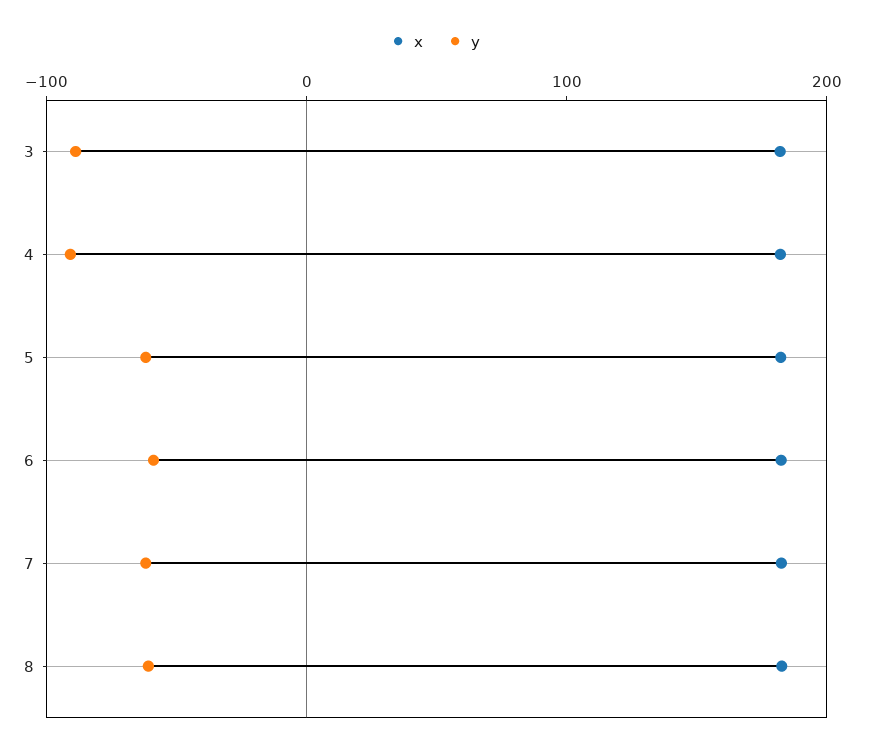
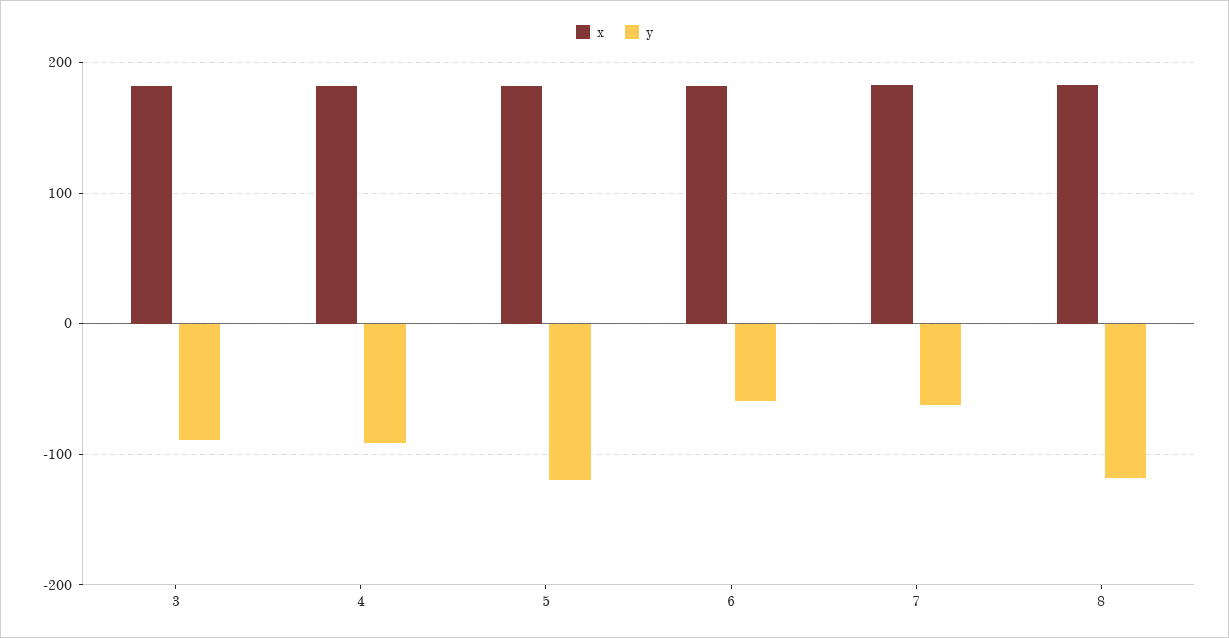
y, 5: -60 -> -120
y, 8: -60 -> -120

